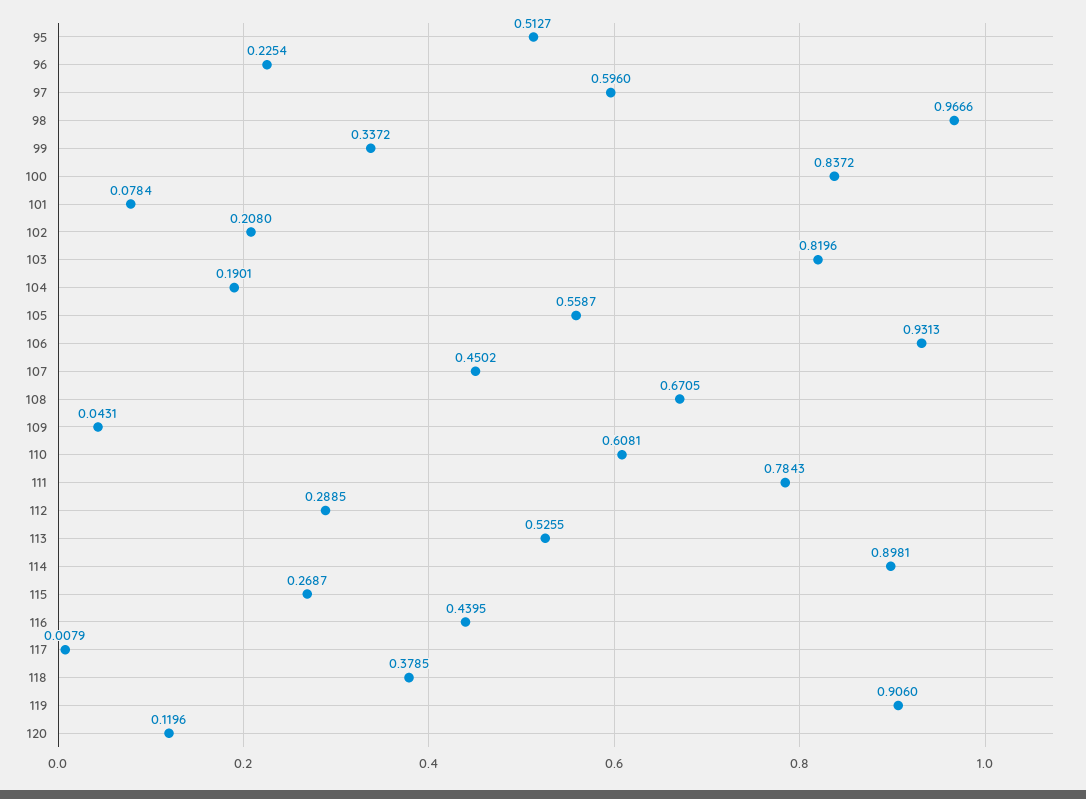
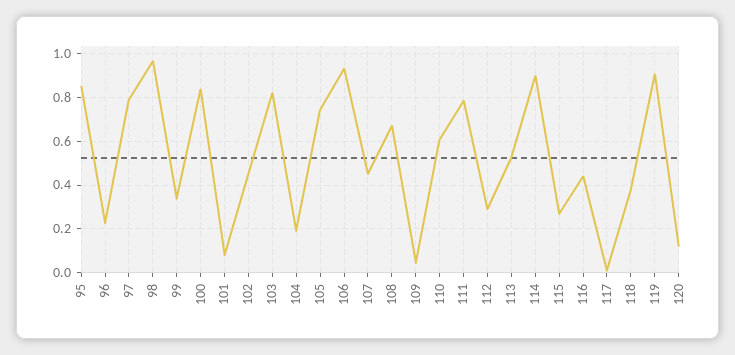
95: 0.5127 -> 0.85
97: 0.596 -> 0.8
102: 0.208 -> 0.45
105: 0.5587 -> 0.75

